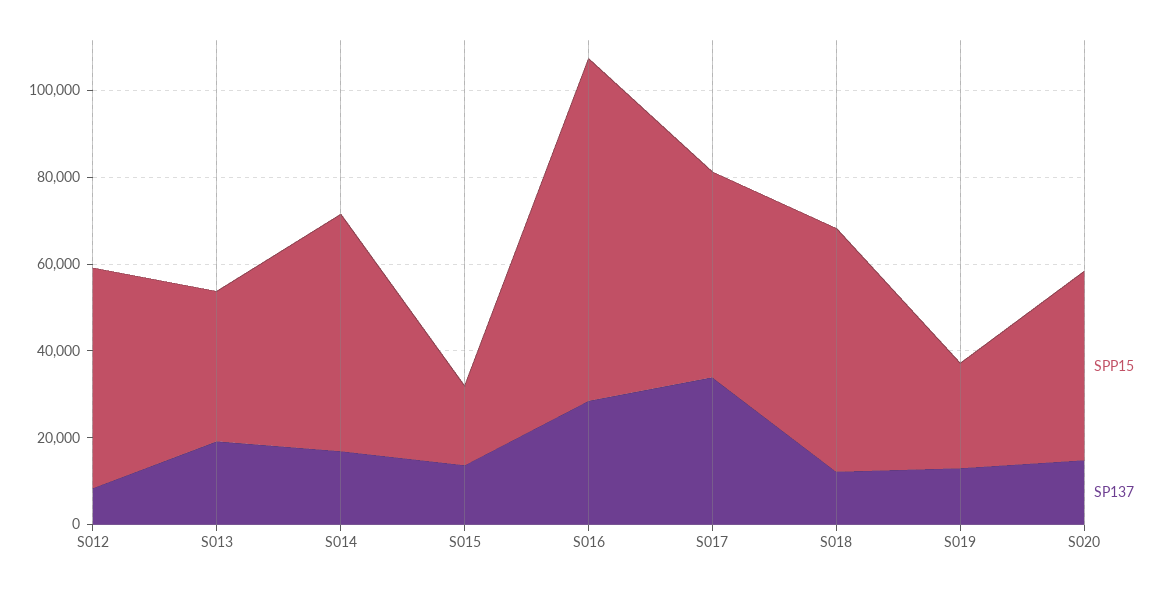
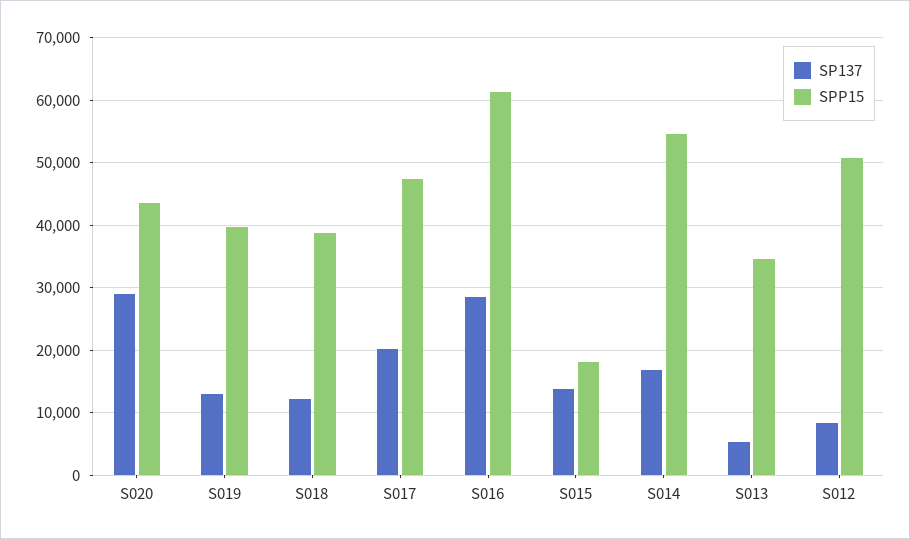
SP137, S013: 20000 -> 5000
SPP15, S016: 80000 -> 61000
SP137, S017: 35000 -> 20000
SPP15, S018: 55000 -> 39000
SPP15, S019: 25000 -> 40000
SP137, S020: 15000 -> 29000

